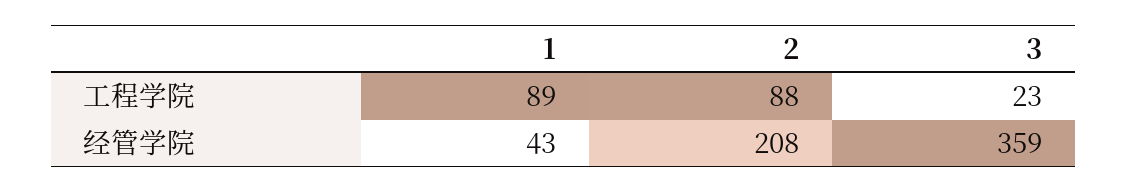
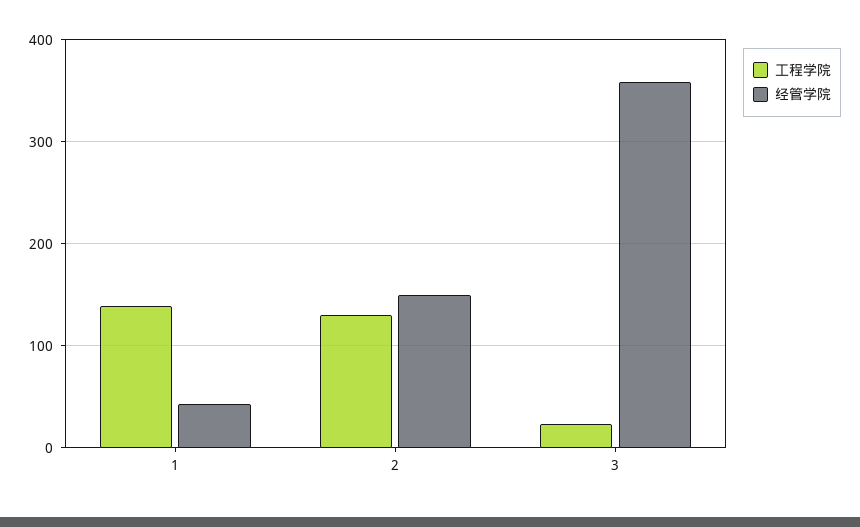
工程学院, 1: 89 -> 140
工程学院, 2: 88 -> 130
经管学院, 2: 208 -> 150

